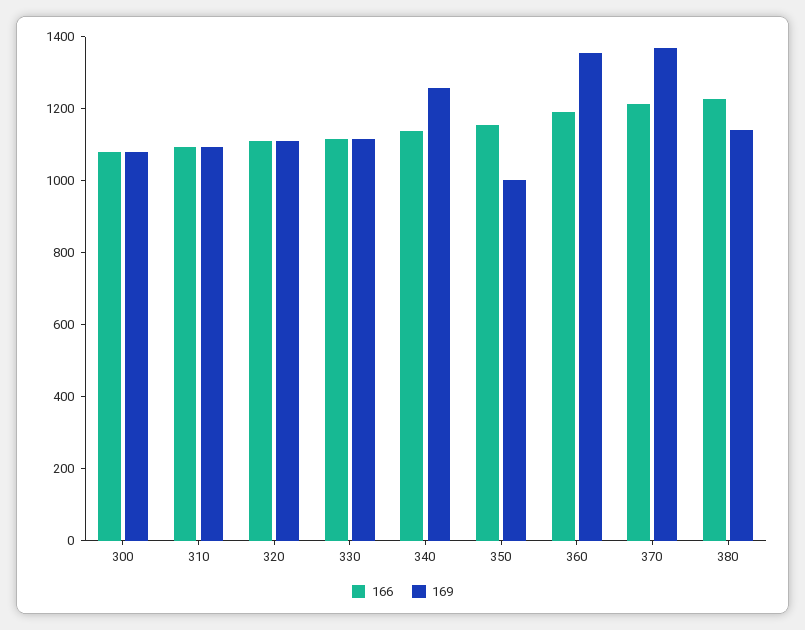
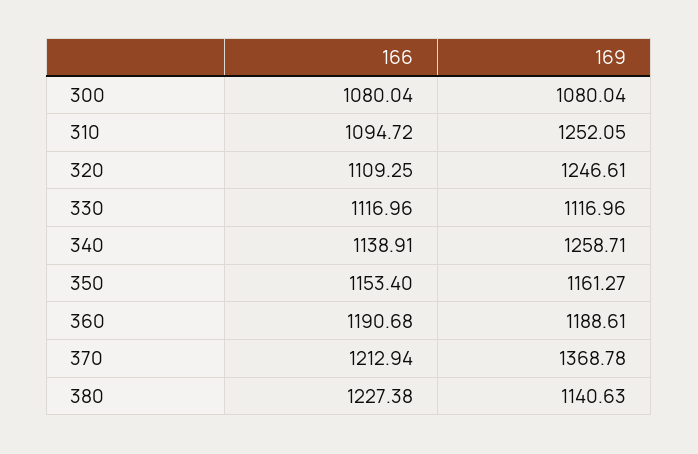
169, 310: 1100 -> 1252.05
169, 320: 1100 -> 1246.61
169, 350: 1000 -> 1161.27
169, 360: 1350 -> 1188.61

